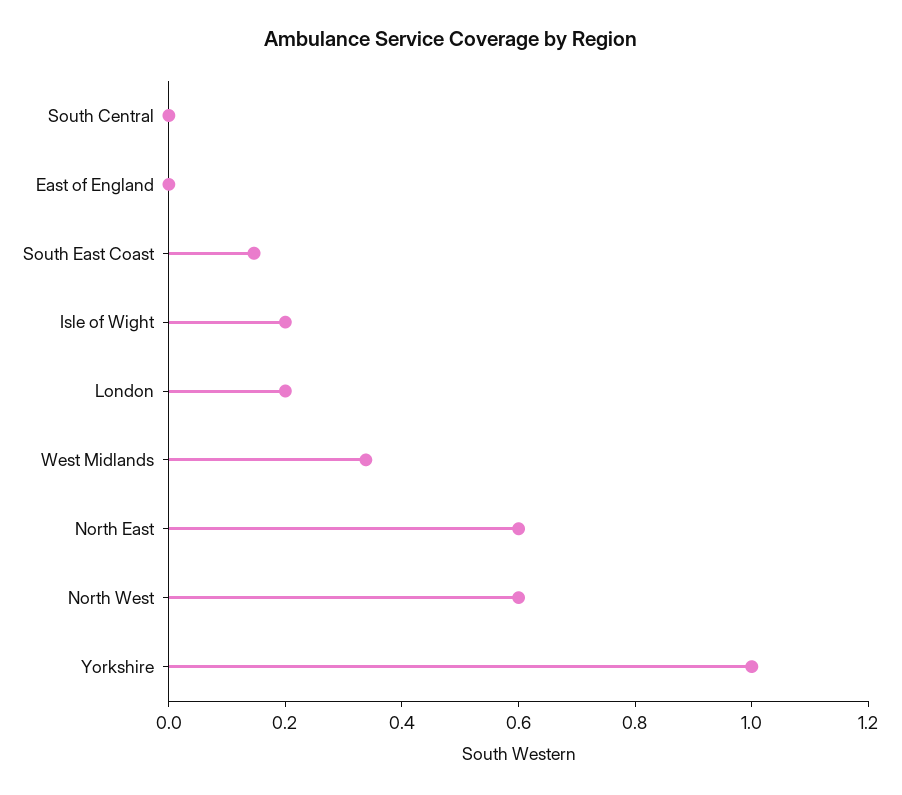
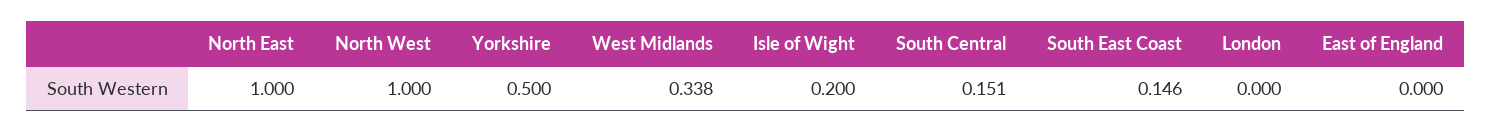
South Central: 0 -> 0.151
London: 0.2 -> 0
North East: 0.6 -> 1
North West: 0.6 -> 1
Yorkshire: 1 -> 0.5

